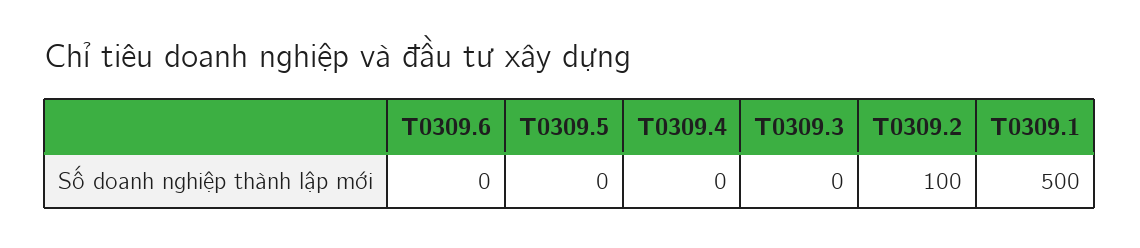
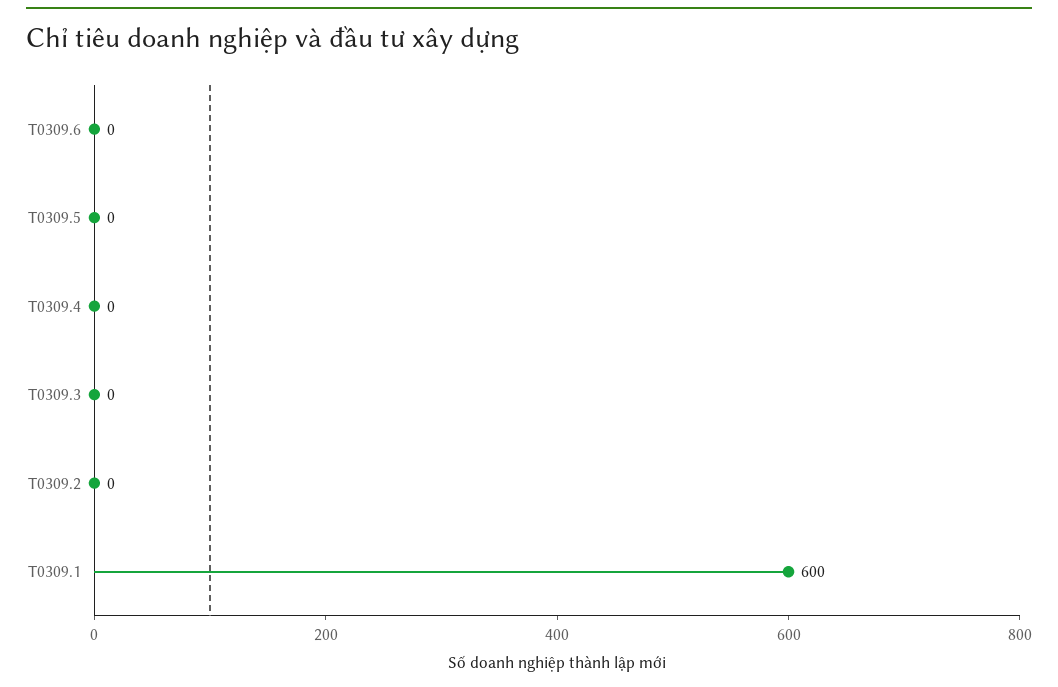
T0309.2: 100 -> 0
T0309.1: 500 -> 600

